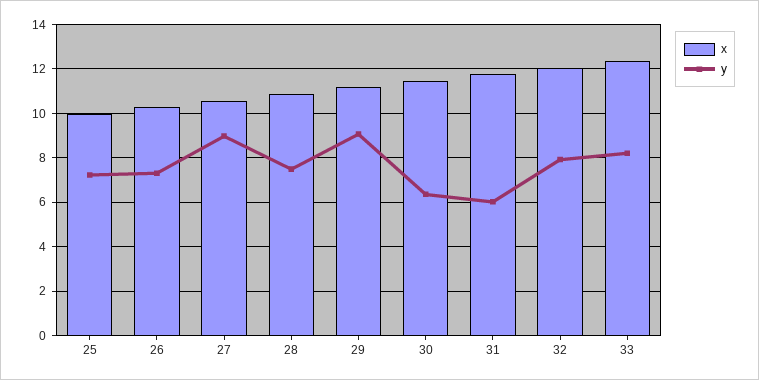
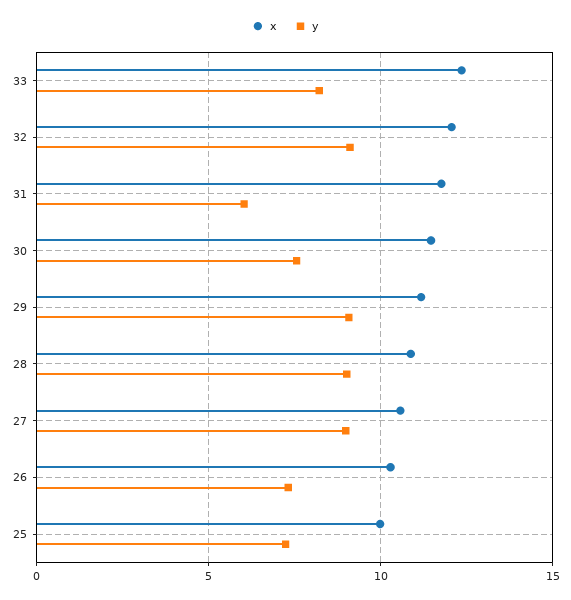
y, 28: 7.5 -> 9
y, 30: 6.5 -> 7.5
y, 32: 8 -> 9

